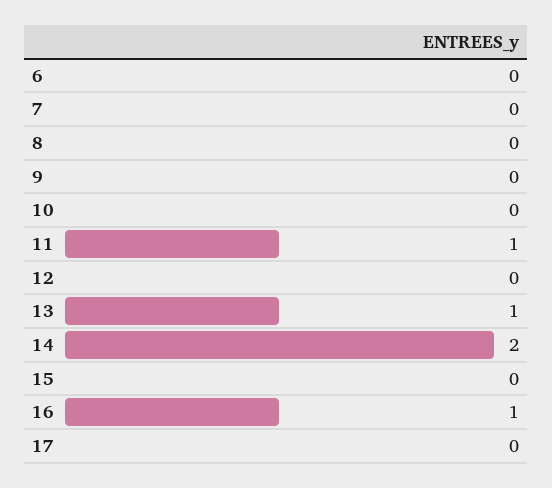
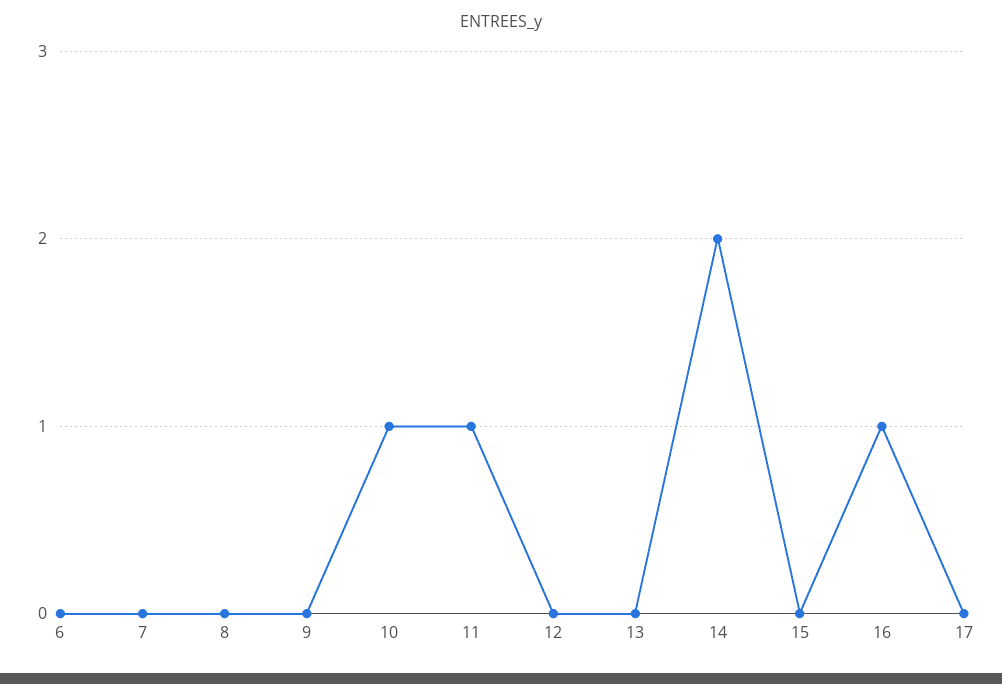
10: 0 -> 1
13: 1 -> 0

